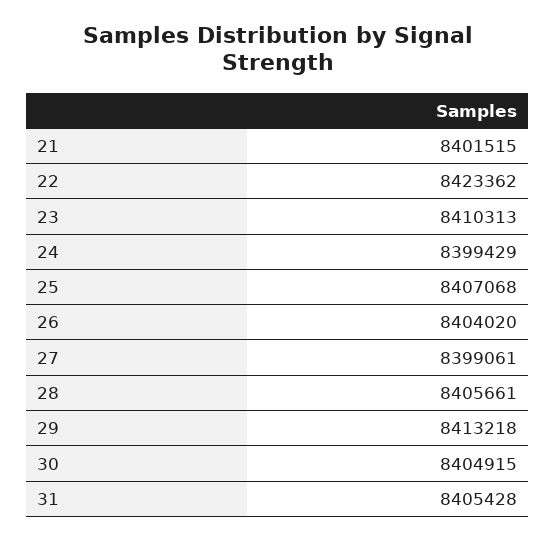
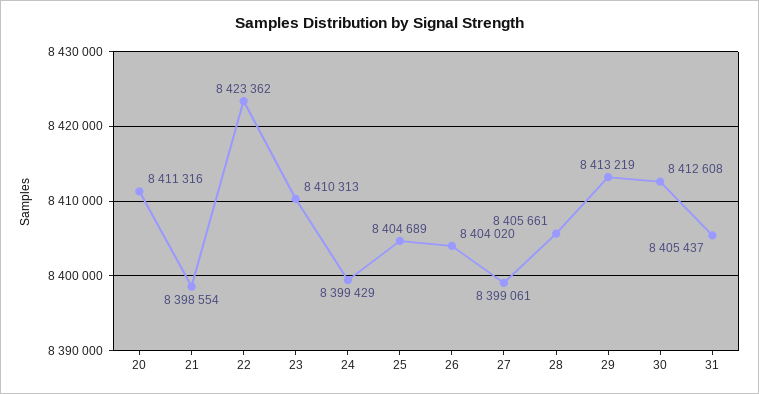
21: 8401515 -> 8398554
25: 8407068 -> 8404689
29: 8413218 -> 8413219
30: 8404915 -> 8412608
31: 8405428 -> 8405437
20: none -> 8411316

